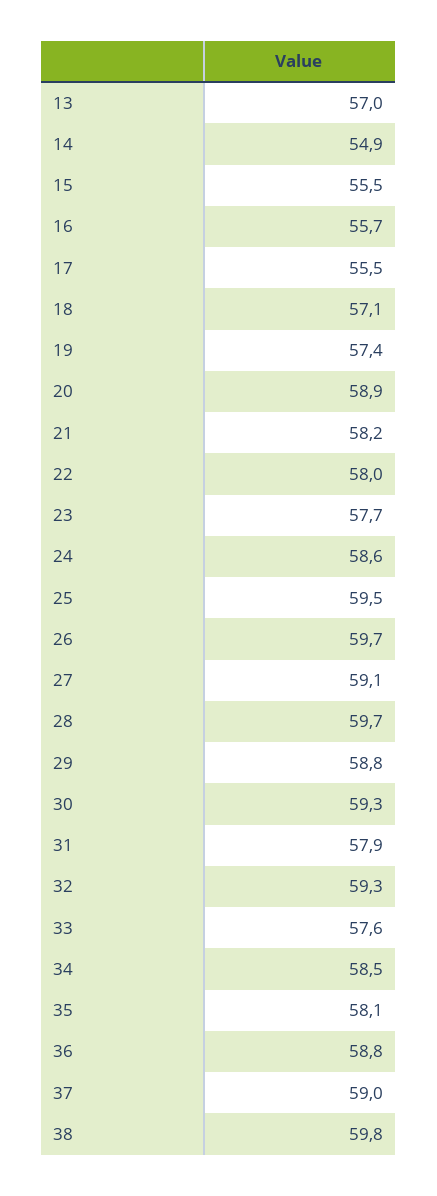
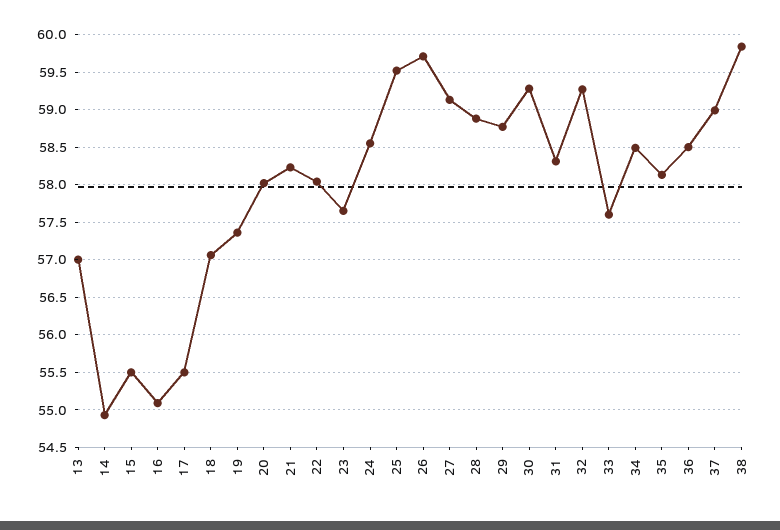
16: 55.7 -> 55.1
20: 58.9 -> 58
28: 59.7 -> 58.9
31: 57.9 -> 58.3
36: 58.8 -> 58.5

